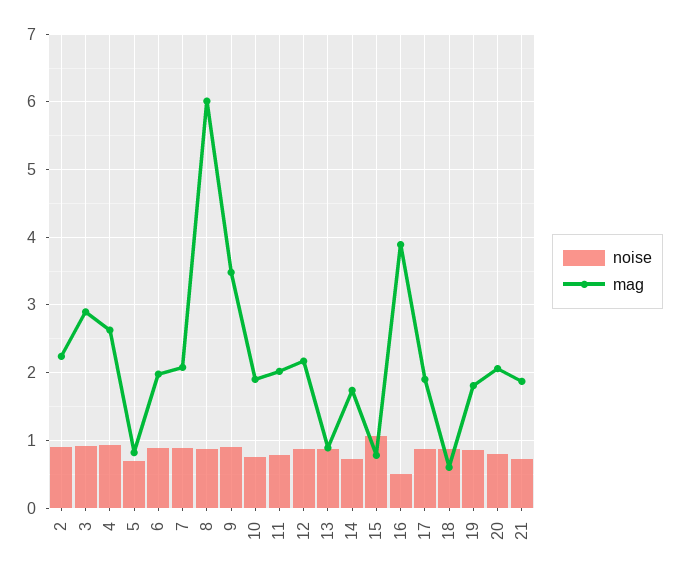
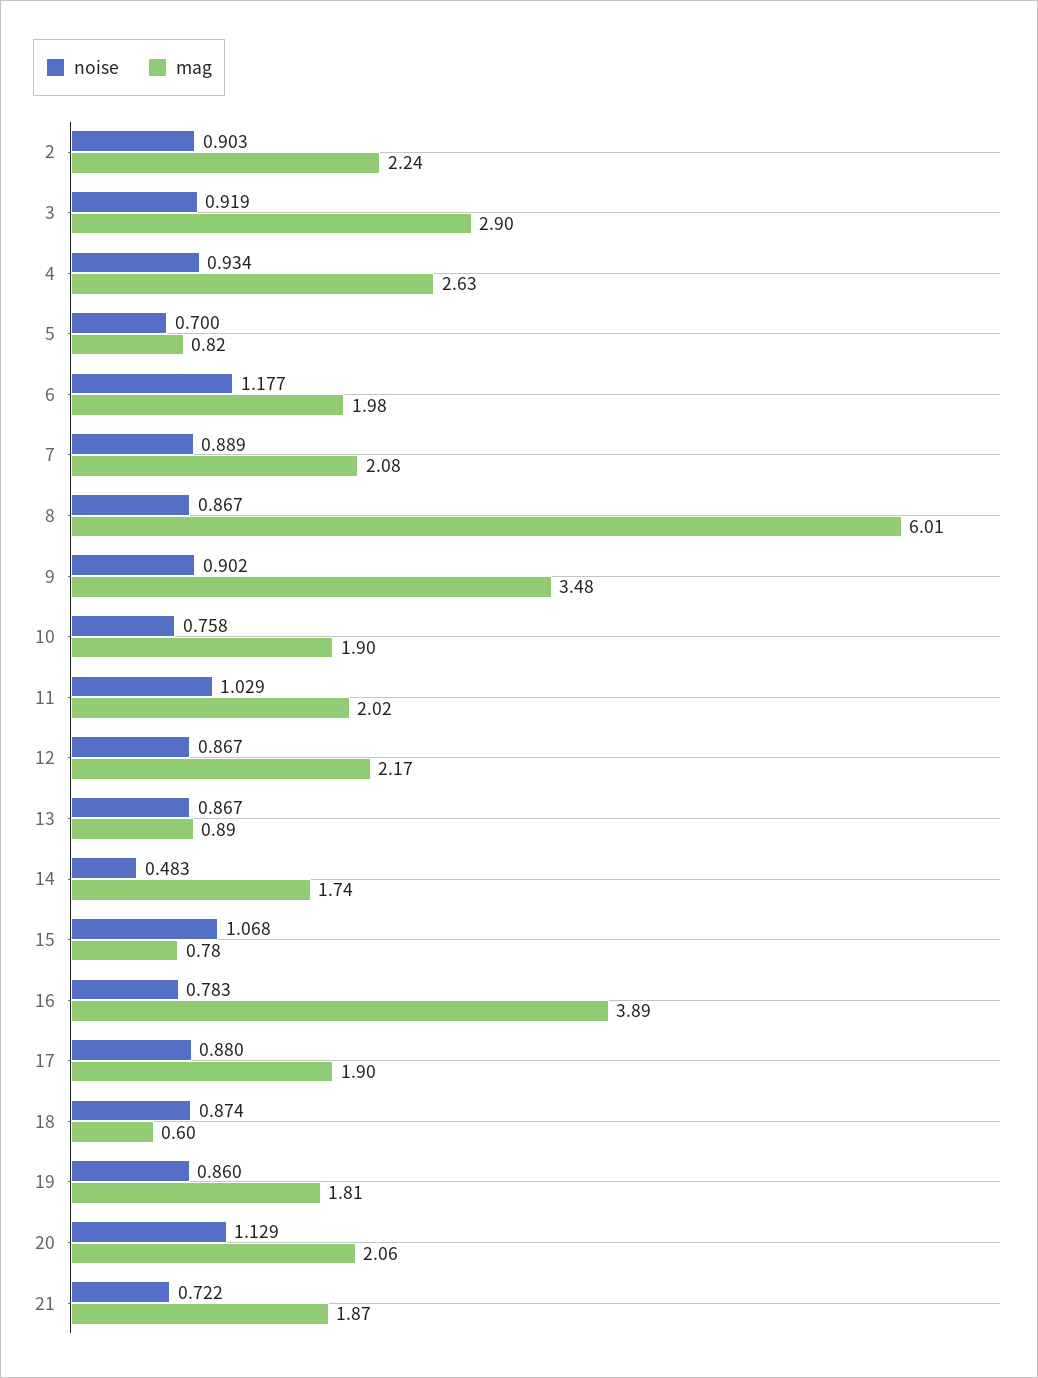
noise, 6: 0.9 -> 1.177
noise, 11: 0.8 -> 1.029
noise, 14: 0.7 -> 0.483
noise, 16: 0.5 -> 0.783
noise, 20: 0.8 -> 1.129

